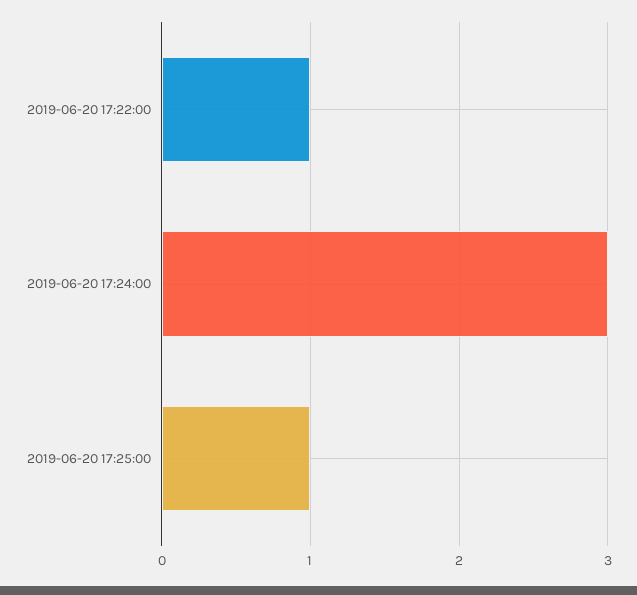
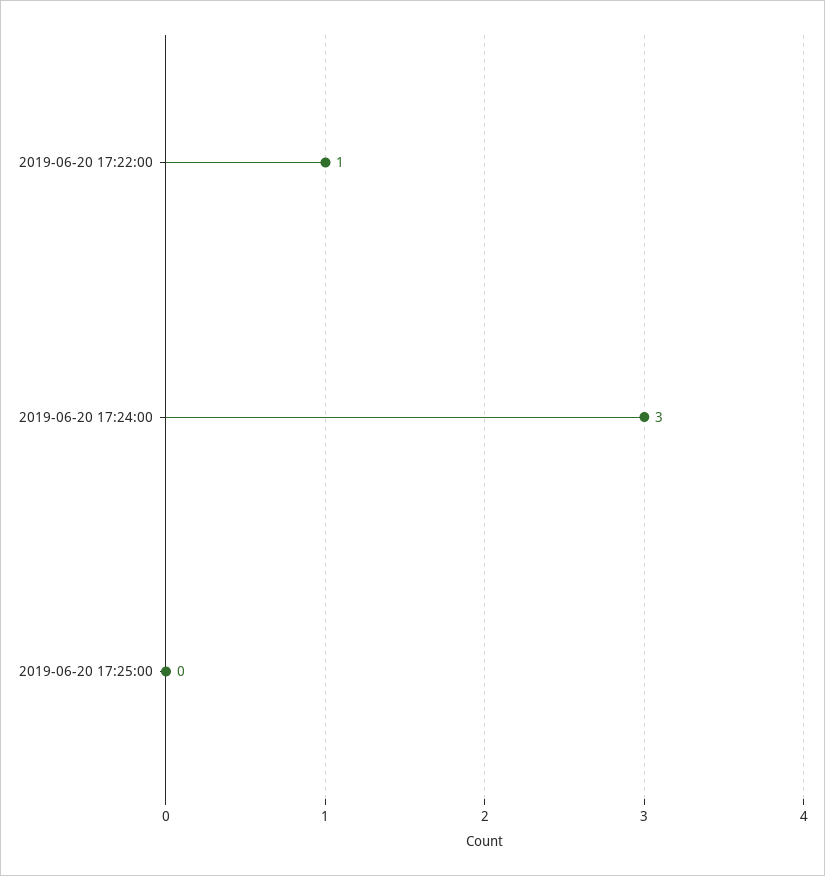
2019-06-20 17:25:00: 1 -> 0

